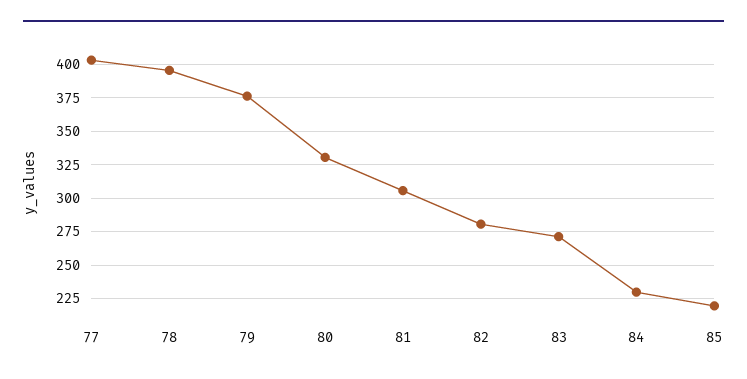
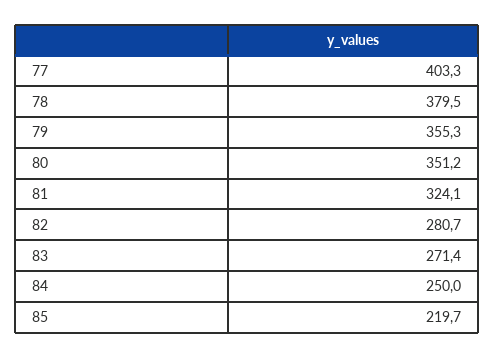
78: 395 -> 379.5
79: 375 -> 355.3
80: 330 -> 351.2
81: 305 -> 324.1
84: 230 -> 250

